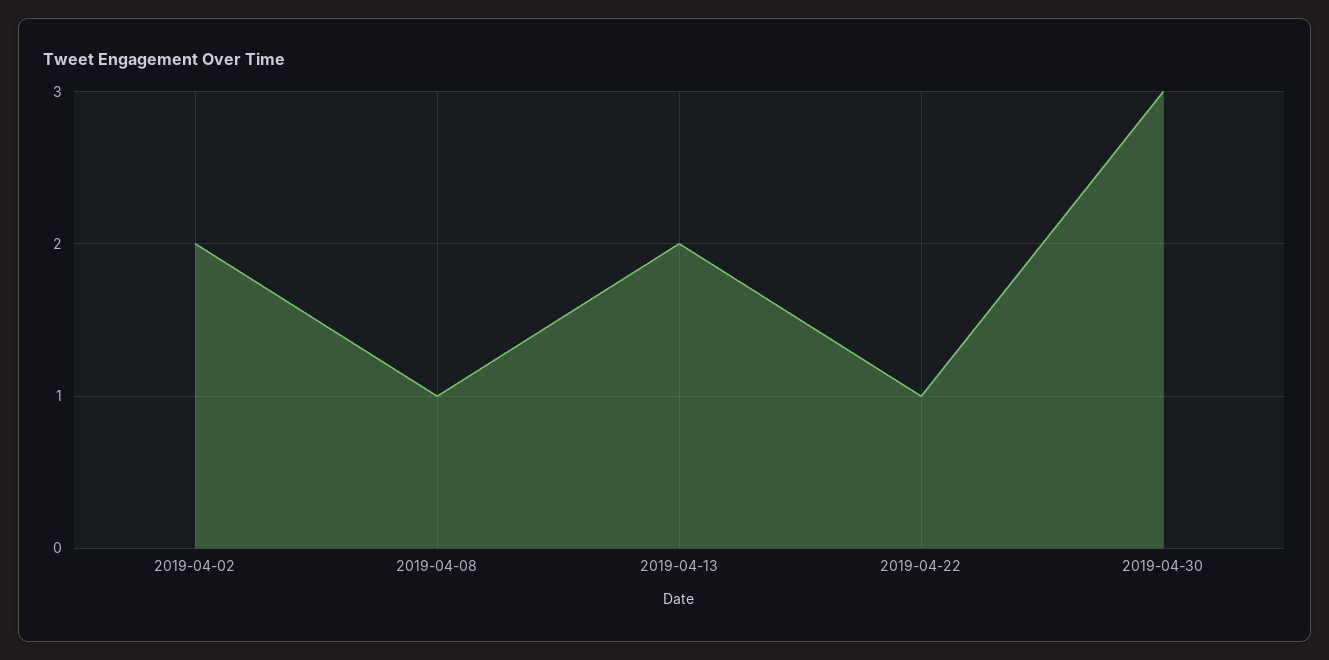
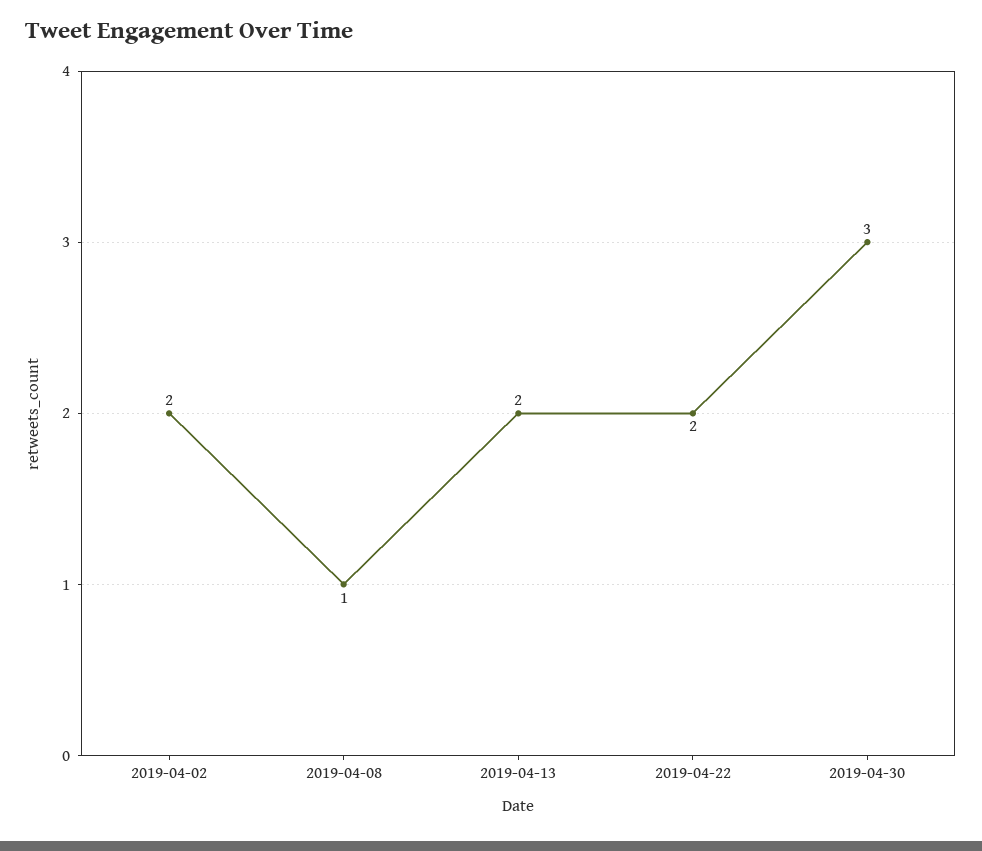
2019-04-22: 1 -> 2

